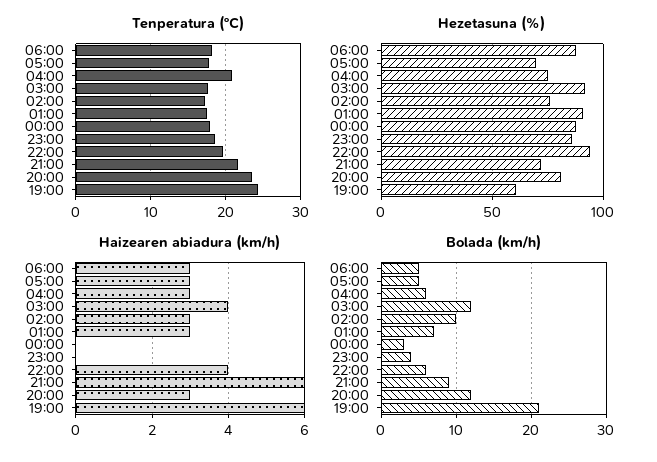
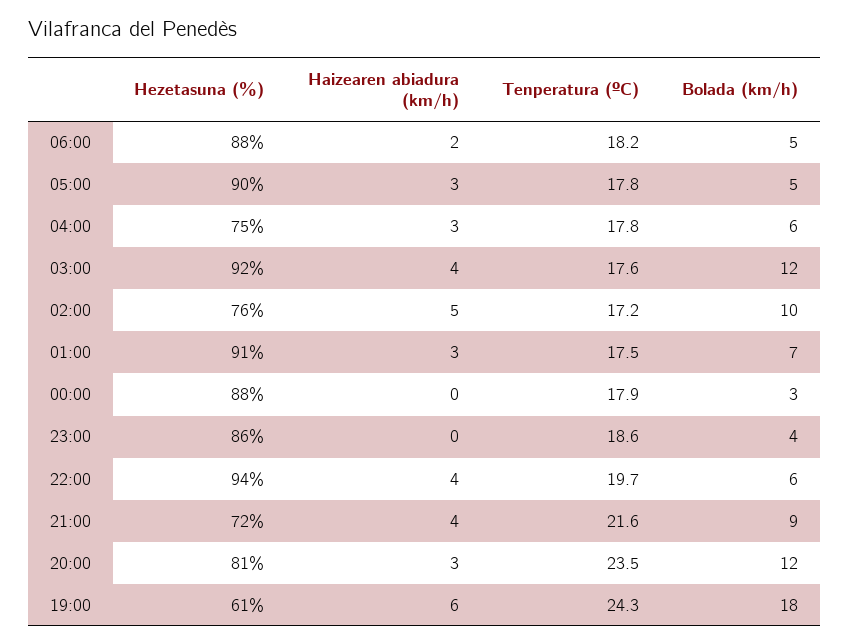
Tenperatura (ºC), 04:00: 21 -> 17.8
Hezetasuna (%), 05:00: 70 -> 90
Haizearen abiadura (km/h), 06:00: 3 -> 2
Haizearen abiadura (km/h), 02:00: 3 -> 5
Haizearen abiadura (km/h), 21:00: 6 -> 4
Bolada (km/h), 19:00: 21 -> 18

